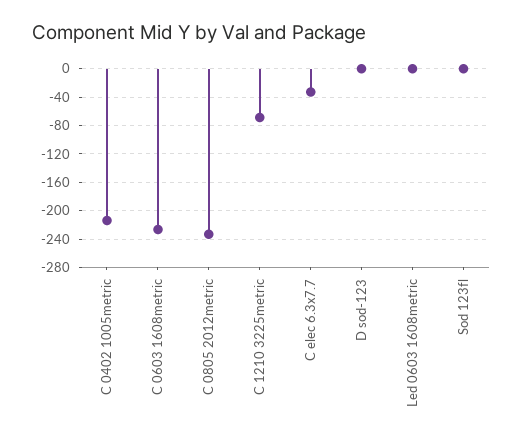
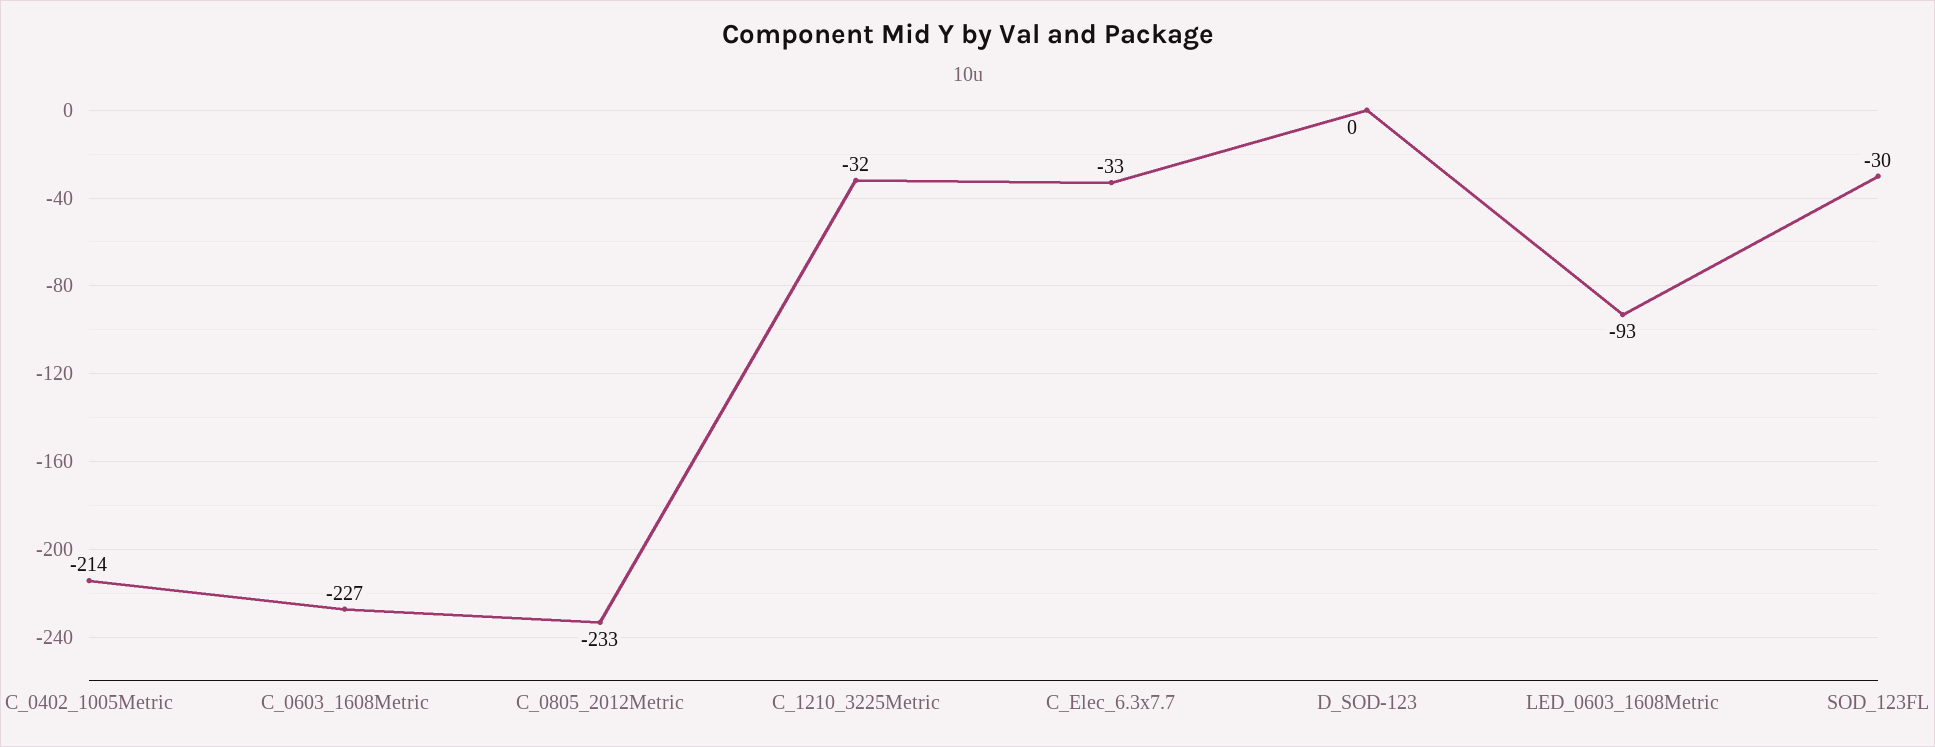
C 1210 3225metric: -70 -> -32
Led 0603 1608metric: 0 -> -93
Sod 123fl: 0 -> -30

